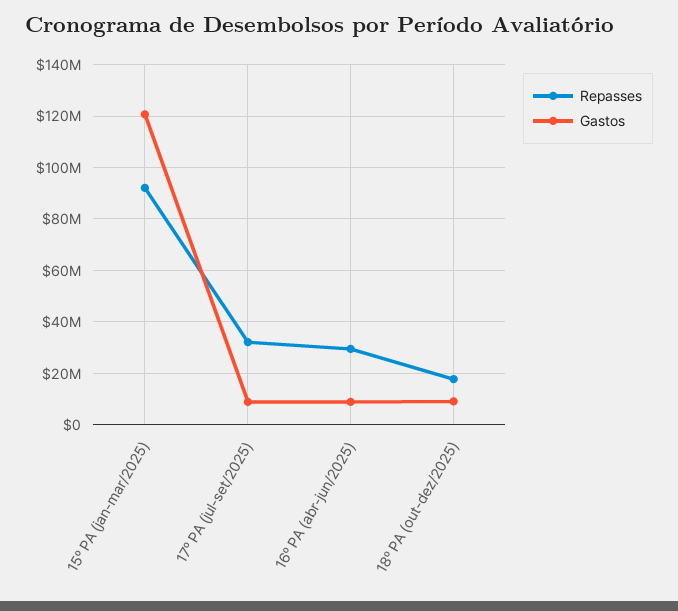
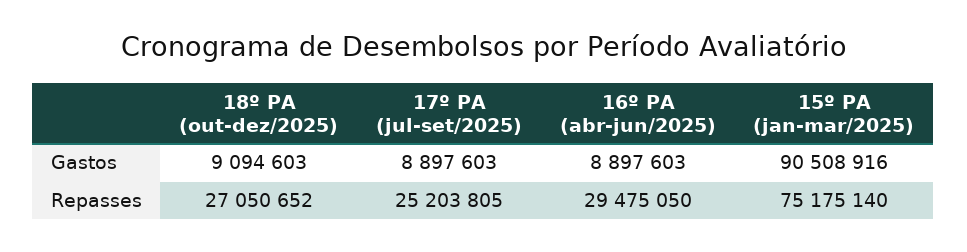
Repasses, 15º PA (jan-mar/2025): 92500000 -> 75175140
Gastos, 15º PA (jan-mar/2025): 120000000 -> 90508916
Repasses, 17º PA (jul-set/2025): 32500000 -> 25203805
Repasses, 18º PA (out-dez/2025): 17500000 -> 27050652

